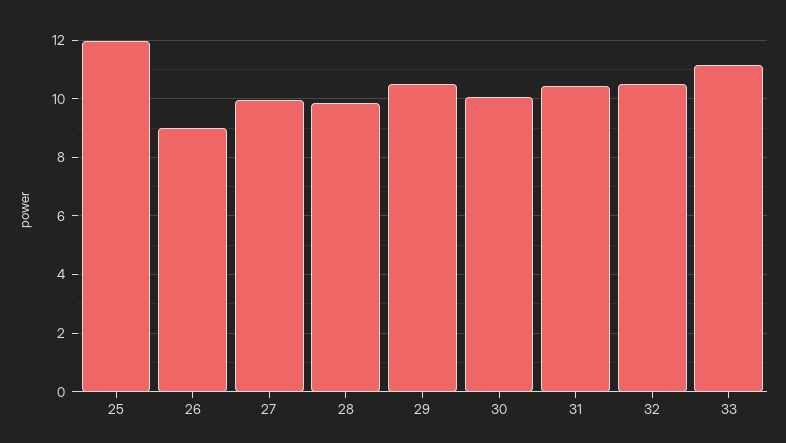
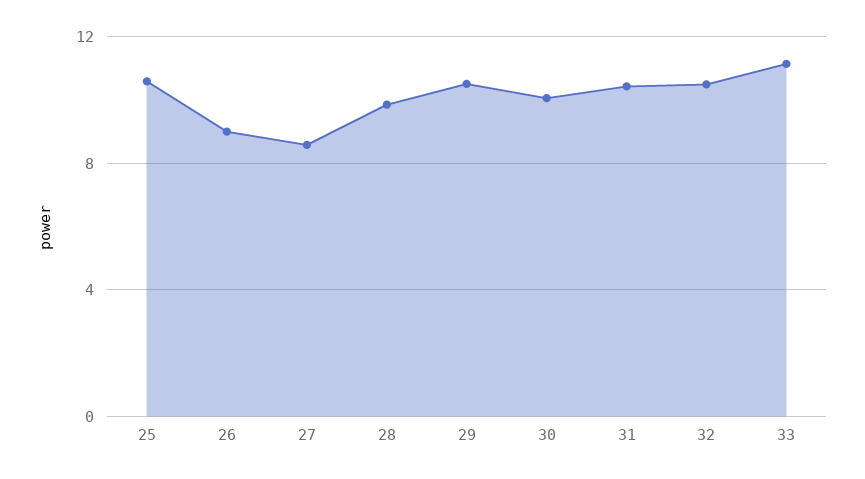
25: 12 -> 10.5
27: 10 -> 8.5

